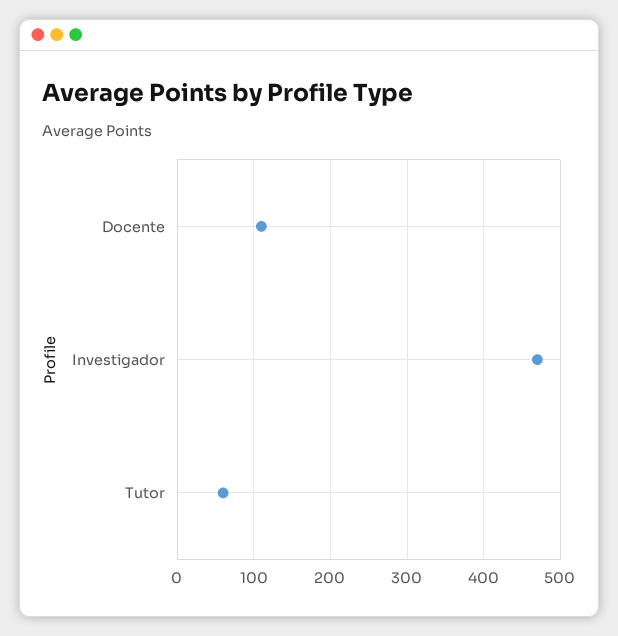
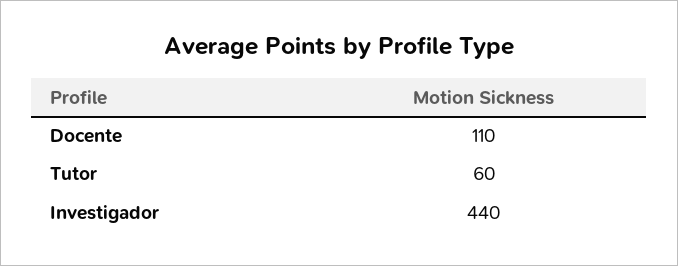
Investigador: 470 -> 440

